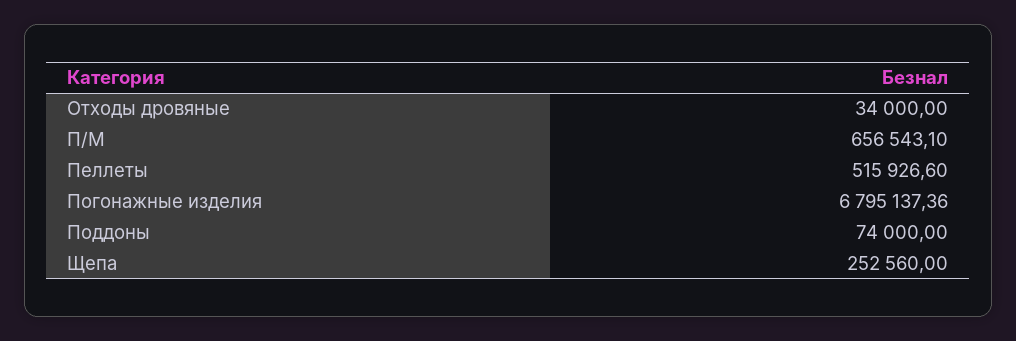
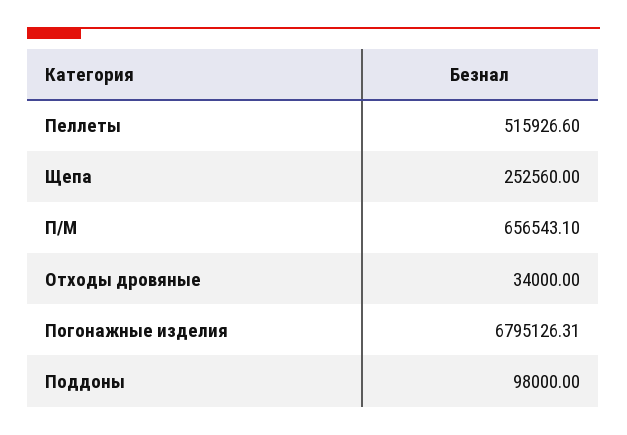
Погонажные изделия: 6795137.36 -> 6795126.31
Поддоны: 74000 -> 98000

